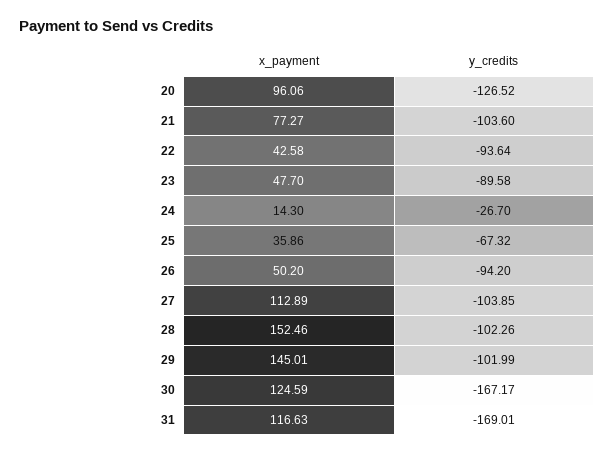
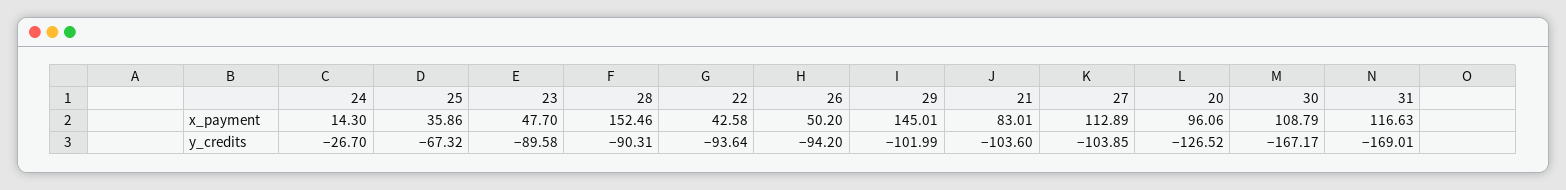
x_payment, 21: 77.27 -> 83.01
y_credits, 28: -102.26 -> -90.31
x_payment, 30: 124.59 -> 108.79

